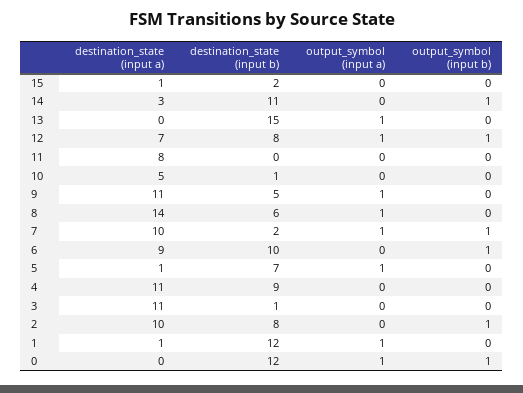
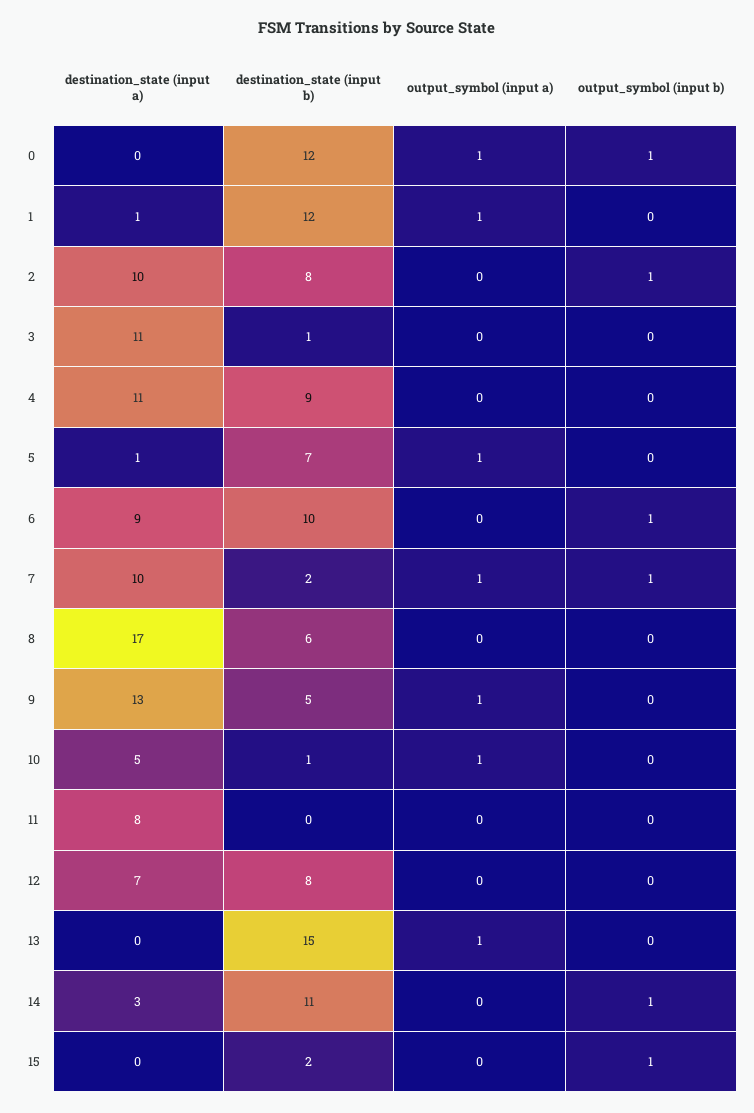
destination_state (input a), 15: 1 -> 0
output_symbol (input b), 15: 0 -> 1
output_symbol (input a), 12: 1 -> 0
output_symbol (input b), 12: 1 -> 0
output_symbol (input a), 10: 0 -> 1
destination_state (input a), 9: 11 -> 13
destination_state (input a), 8: 14 -> 17
output_symbol (input a), 8: 1 -> 0

